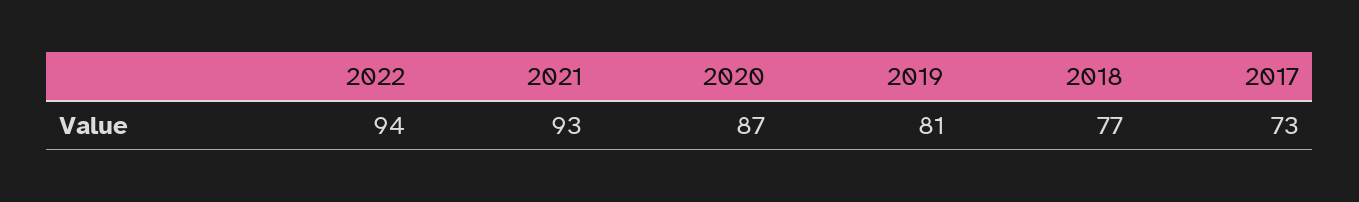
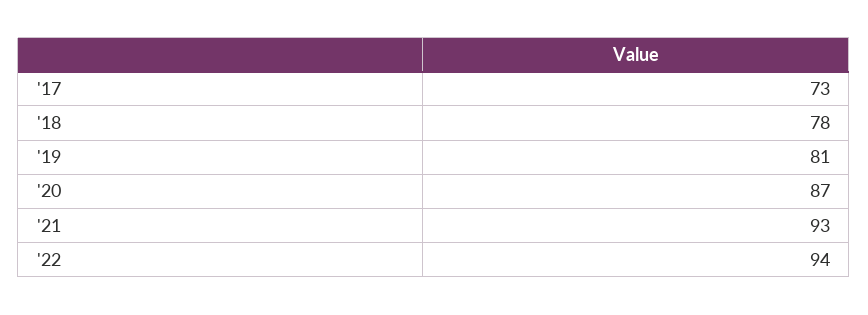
2018: 77 -> 78

